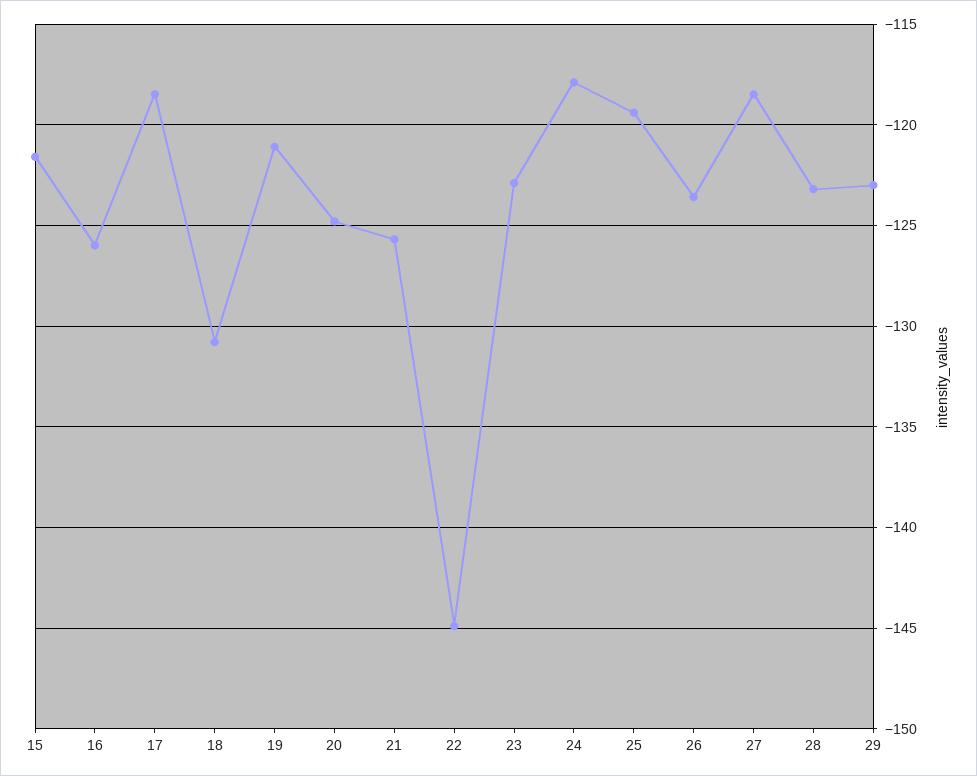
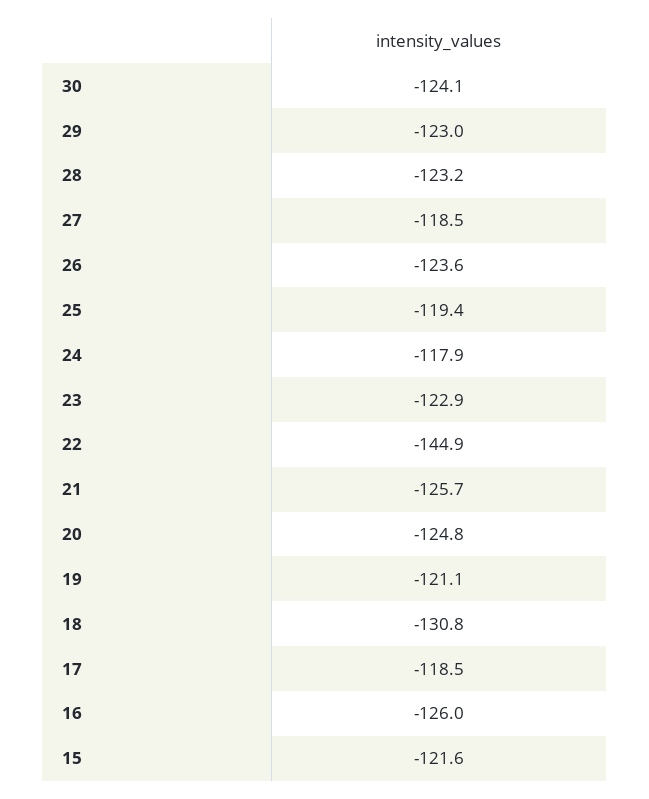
30: none -> -124.1

